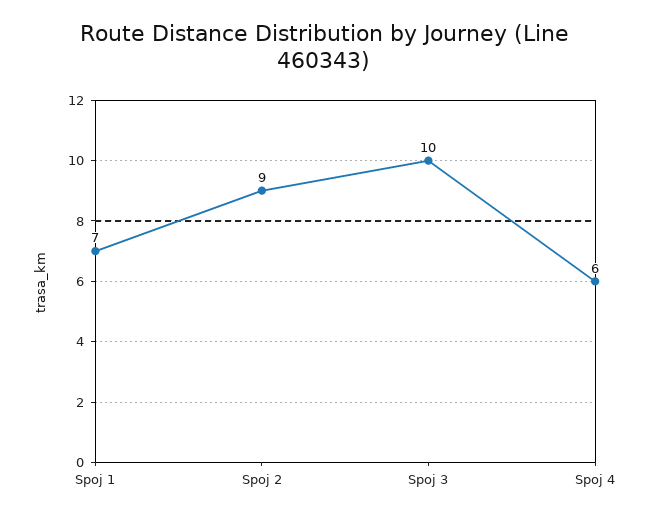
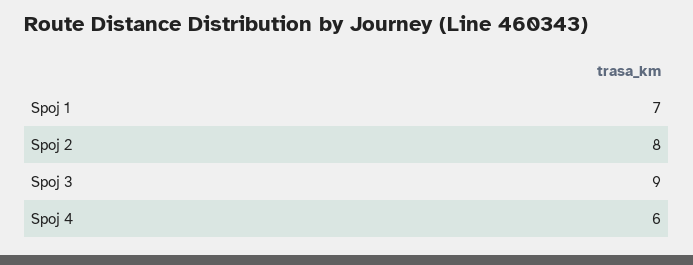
Spoj 2: 9 -> 8
Spoj 3: 10 -> 9

